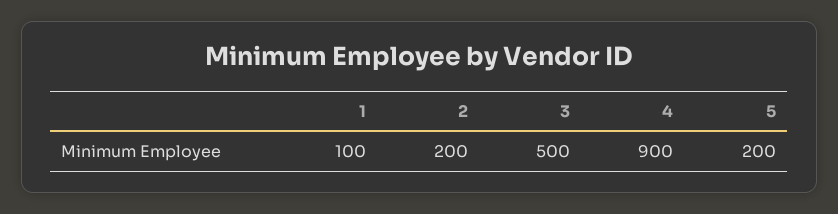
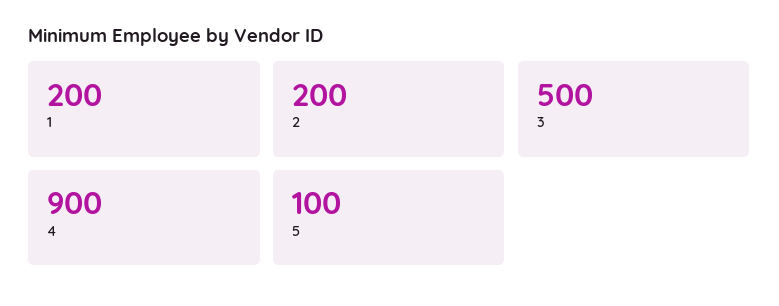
1: 100 -> 200
5: 200 -> 100

